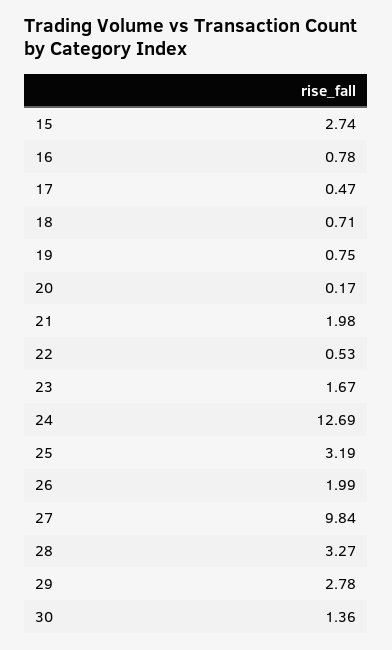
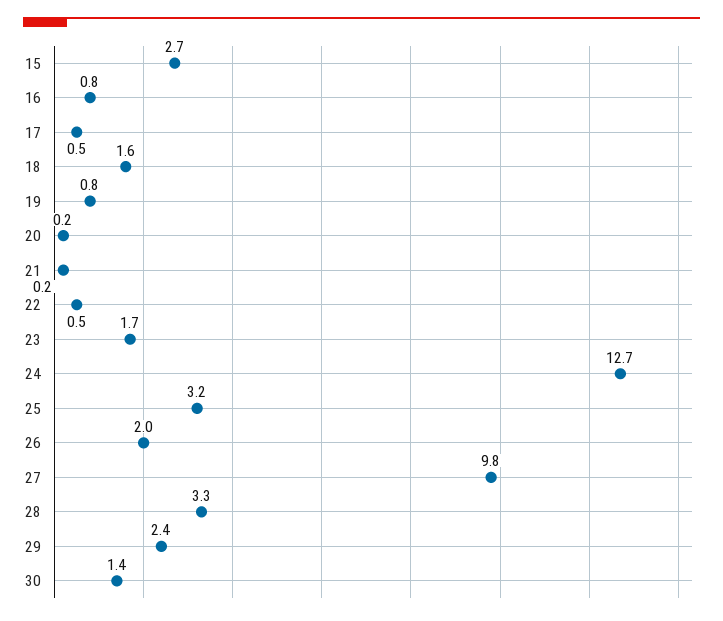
18: 0.71 -> 1.6
21: 1.98 -> 0.2
29: 2.78 -> 2.4

